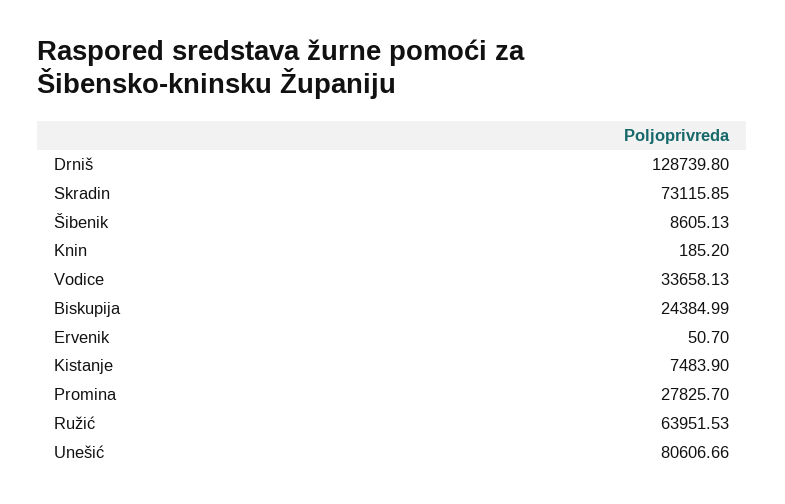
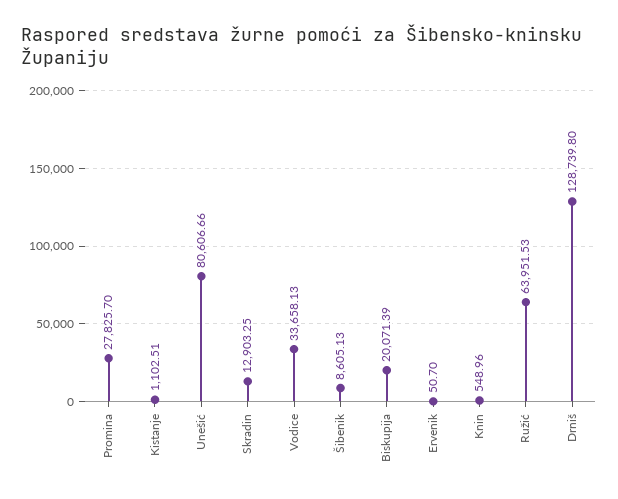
Skradin: 73115.85 -> 12903.25
Knin: 185.2 -> 548.96
Biskupija: 24384.99 -> 20071.39
Kistanje: 7483.9 -> 1102.51

